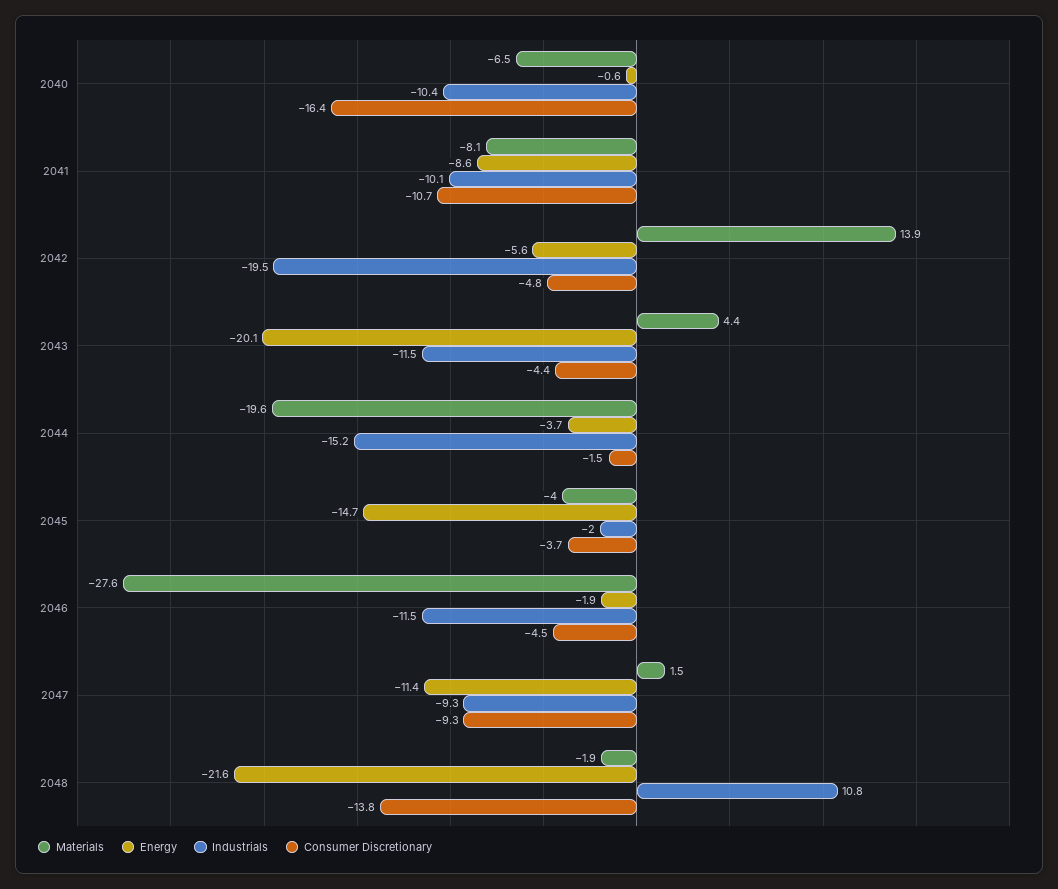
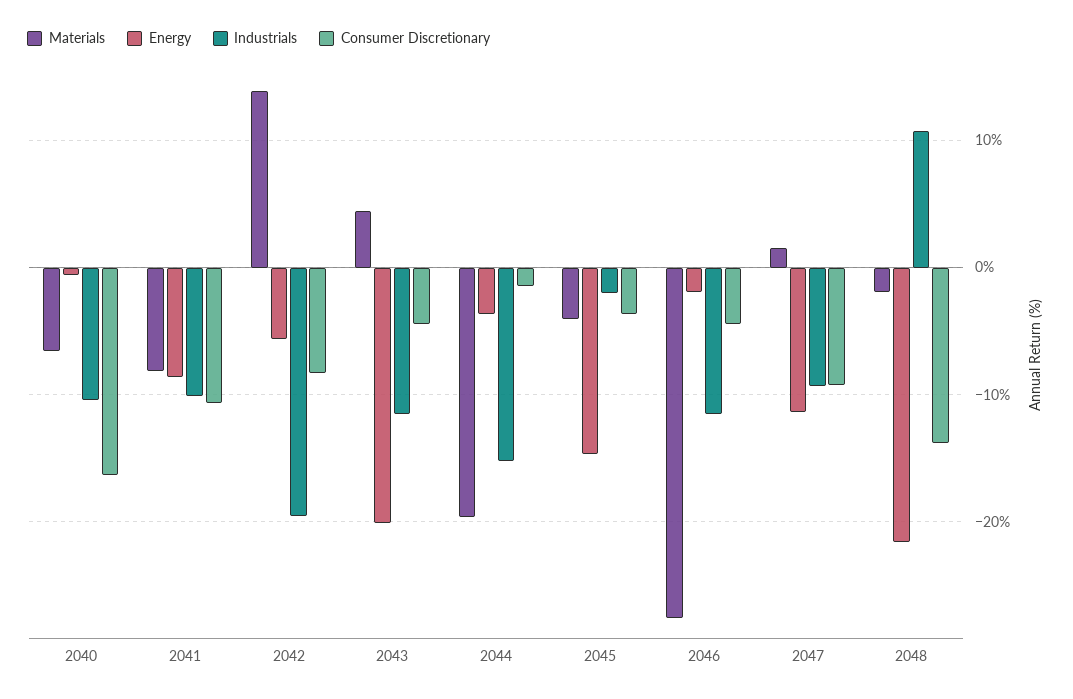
Consumer Discretionary, 2042: -4.8 -> -8

